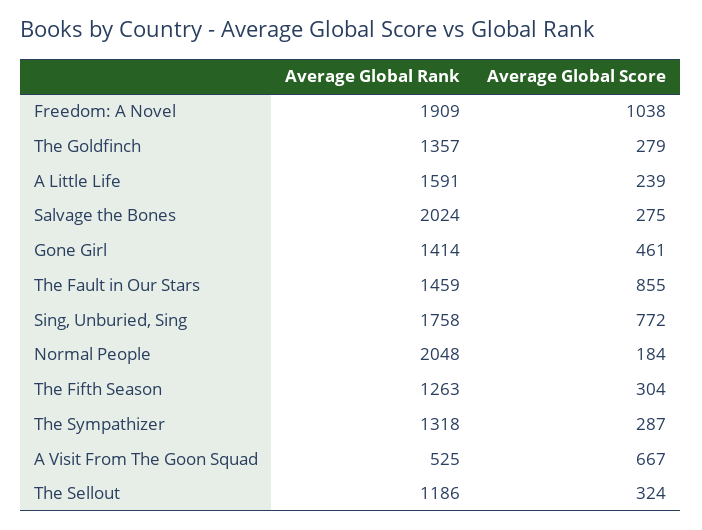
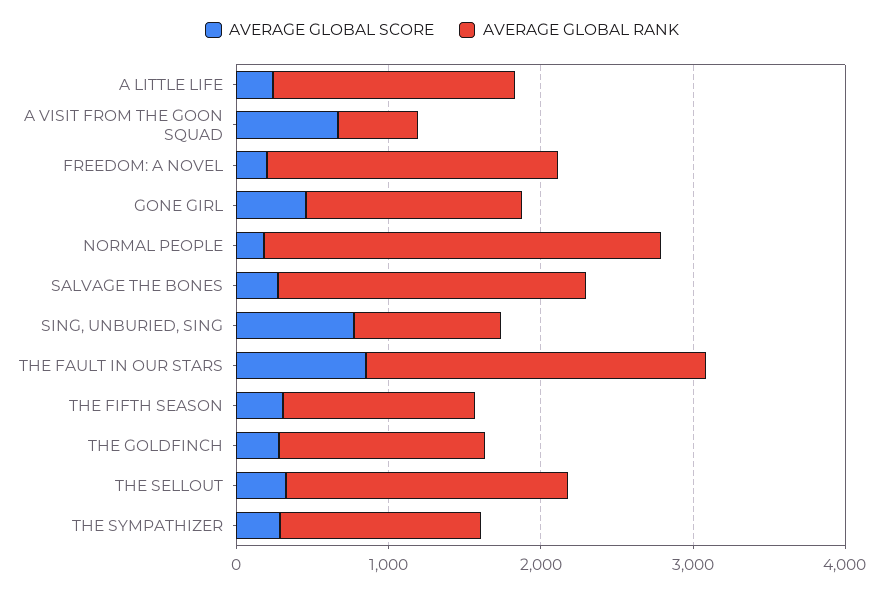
Average Global Score, Freedom: A Novel: 1038 -> 200
Average Global Rank, The Fault in Our Stars: 1459 -> 2200
Average Global Rank, Sing, Unburied, Sing: 1758 -> 1000
Average Global Rank, Normal People: 2048 -> 2600
Average Global Rank, The Sellout: 1186 -> 1800

